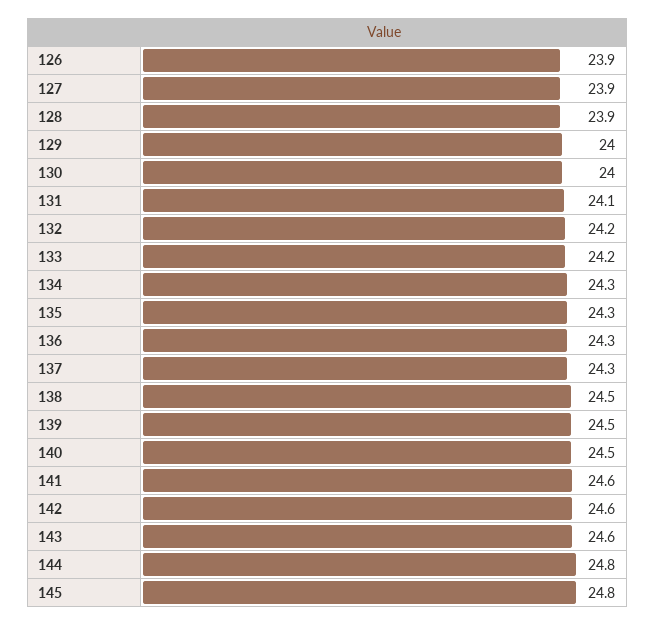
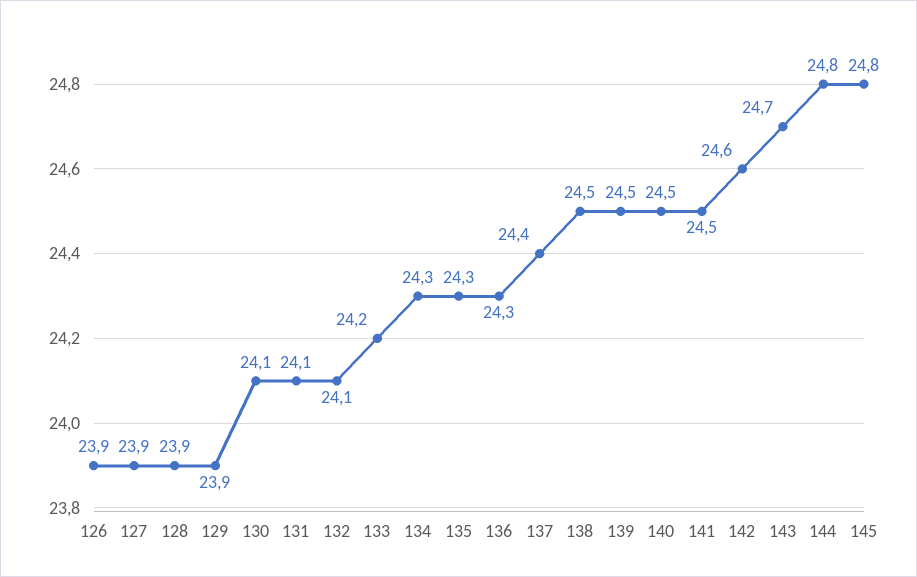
129: 24 -> 23.9
130: 24 -> 24.1
132: 24.2 -> 24.1
137: 24.3 -> 24.4
141: 24.6 -> 24.5
143: 24.6 -> 24.7

